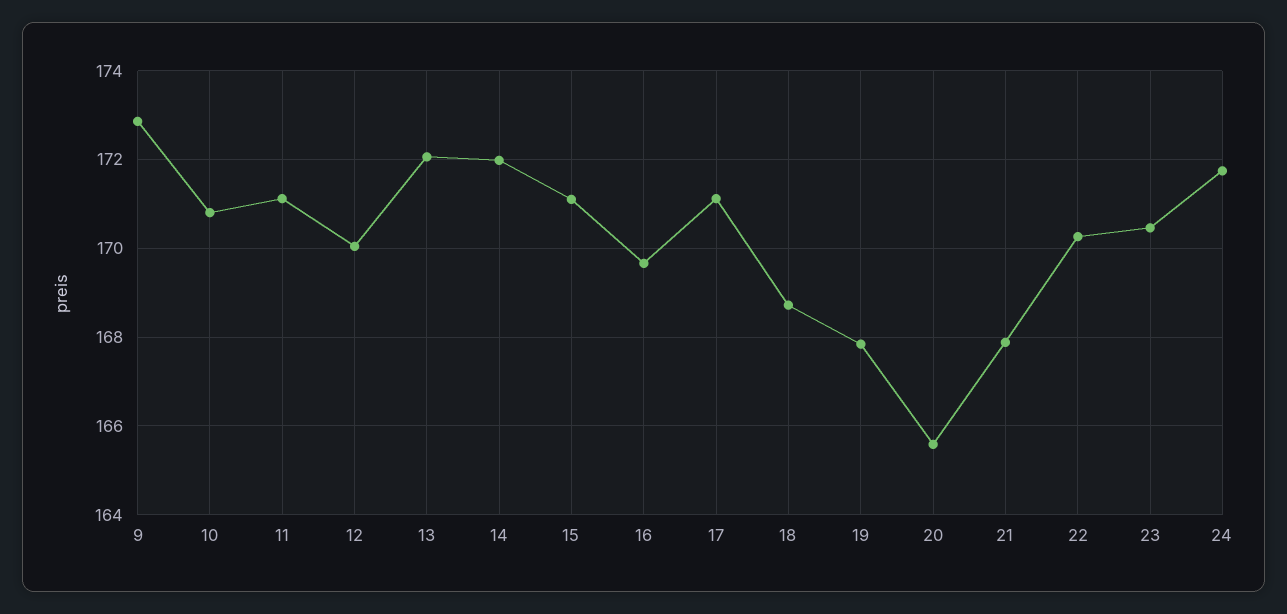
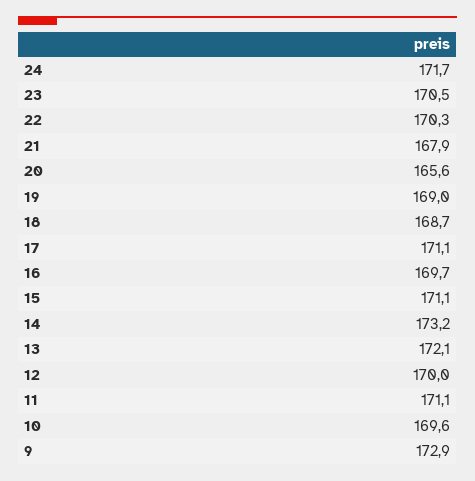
10: 170.8 -> 169.6
14: 172 -> 173.2
19: 167.8 -> 169

